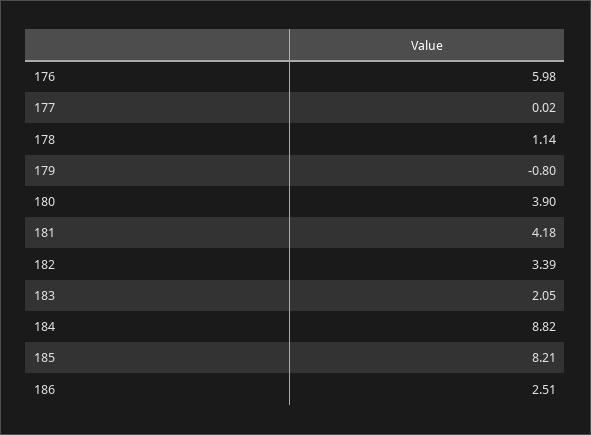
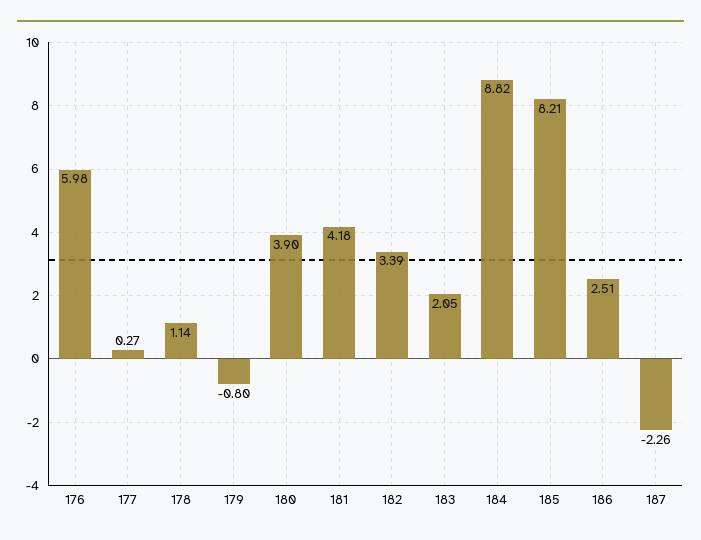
177: 0.02 -> 0.27
187: none -> -2.26

